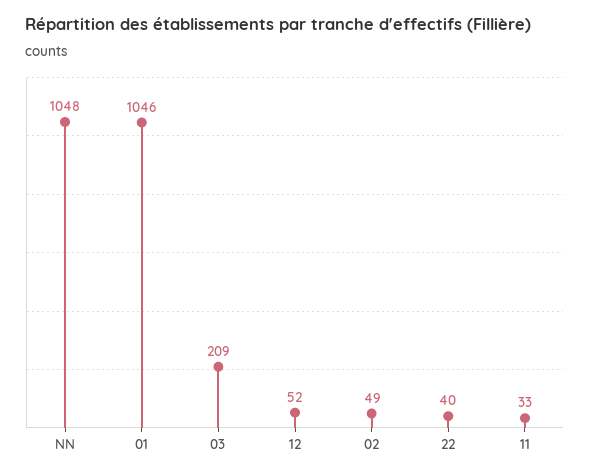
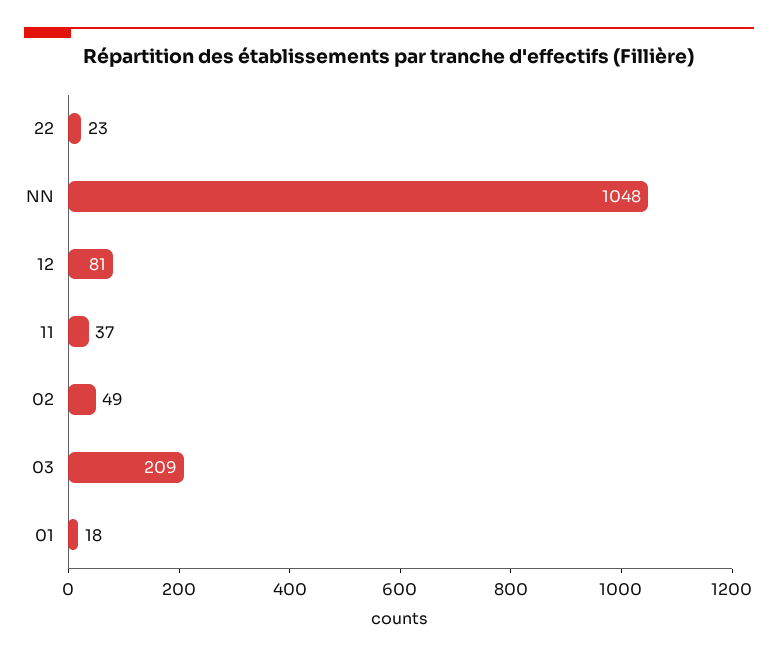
01: 1046 -> 18
12: 52 -> 81
22: 40 -> 23
11: 33 -> 37

